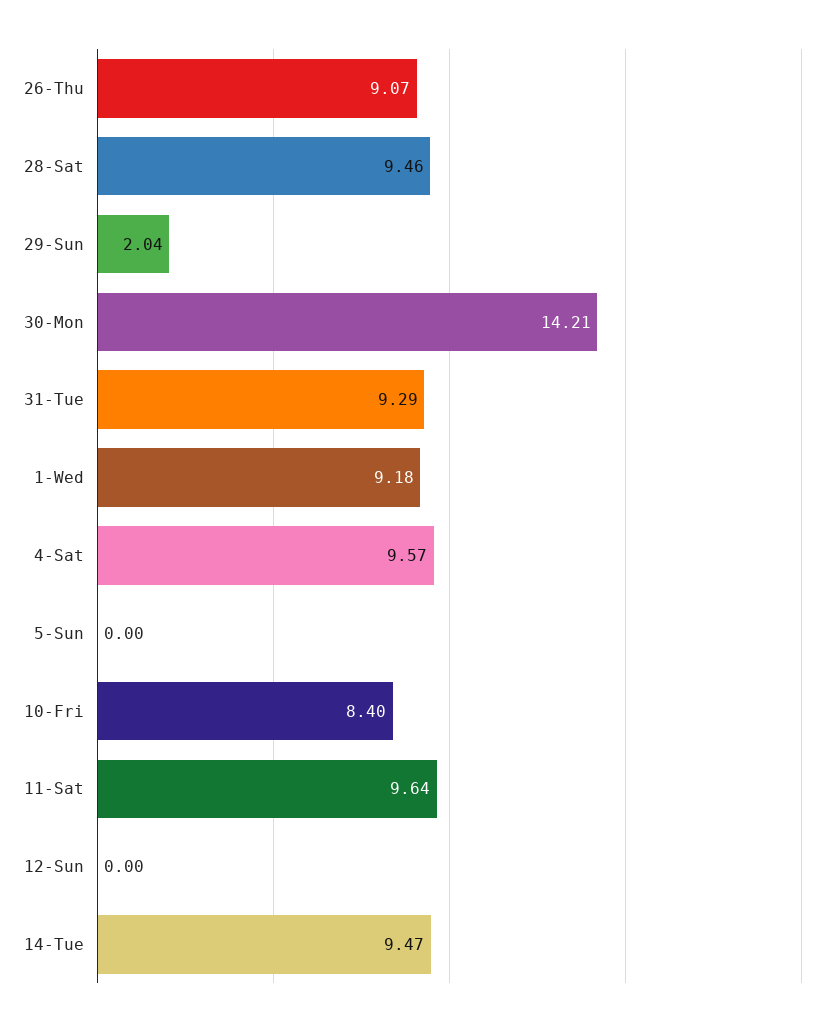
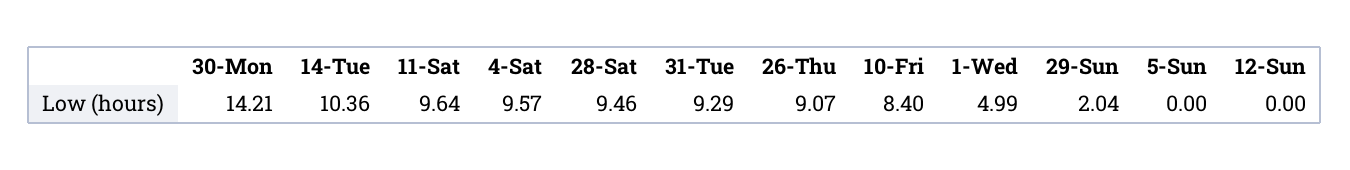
1-Wed: 9.18 -> 4.99
14-Tue: 9.47 -> 10.36

